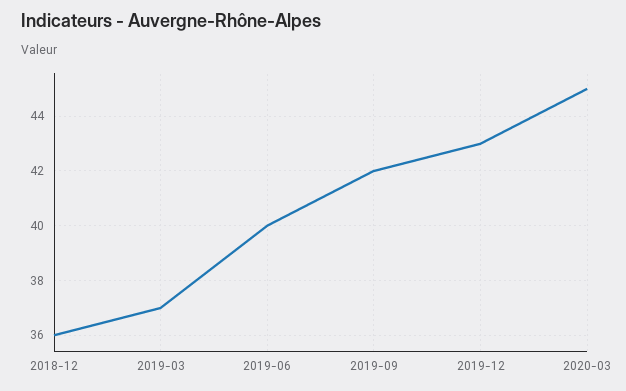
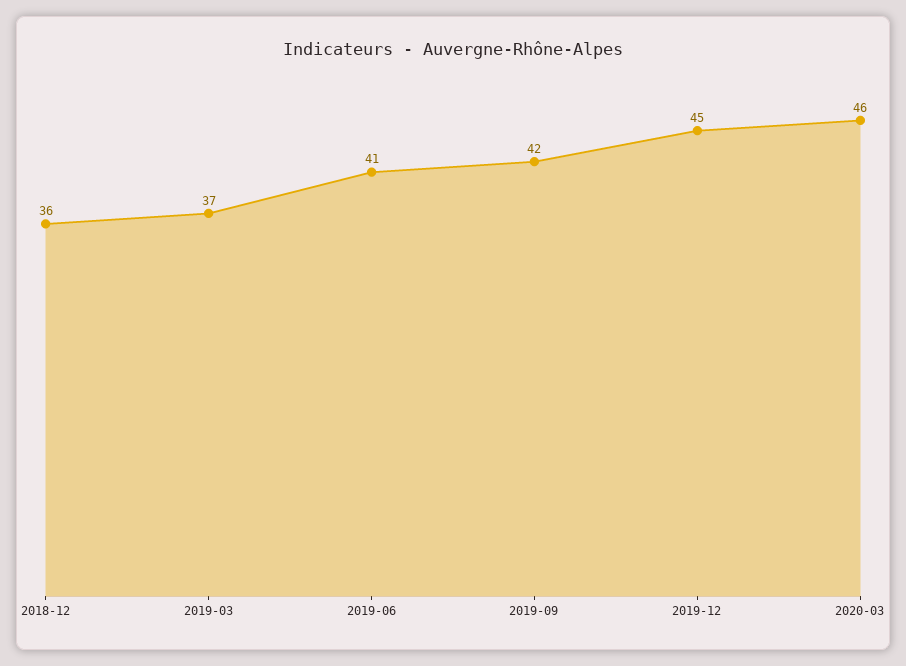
2019-06: 40 -> 41
2019-12: 43 -> 45
2020-03: 45 -> 46

